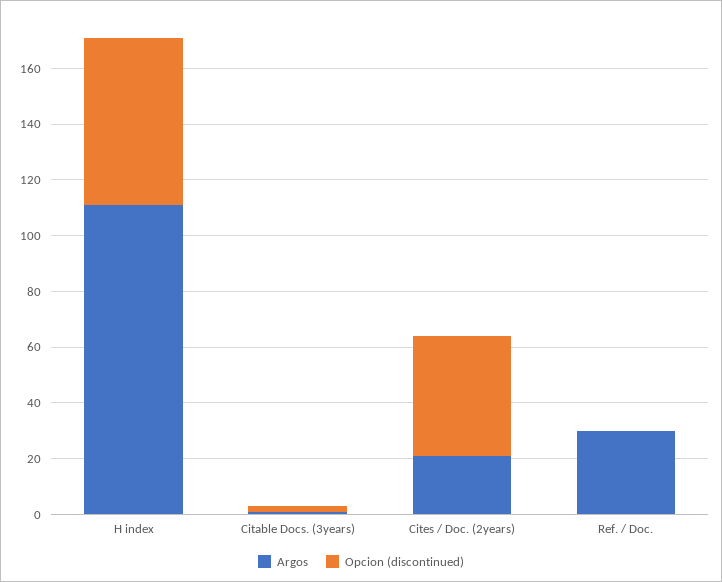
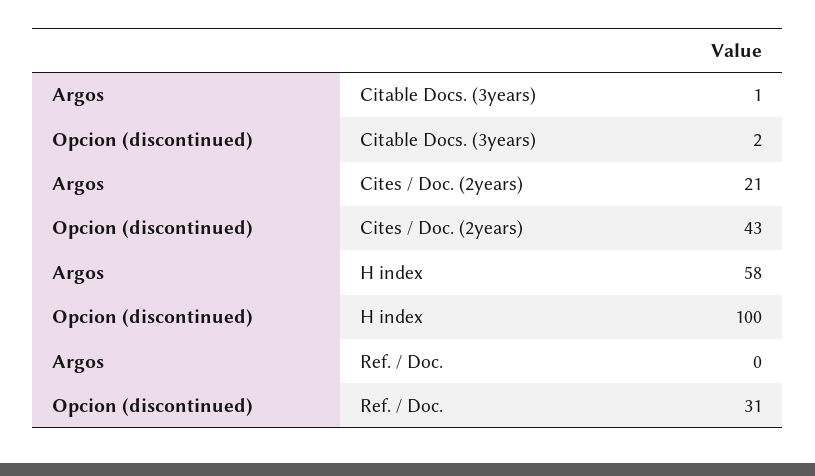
Argos, H index: 110 -> 58
Opcion (discontinued), H index: 60 -> 100
Argos, Ref. / Doc.: 30 -> 0
Opcion (discontinued), Ref. / Doc.: 0 -> 31

